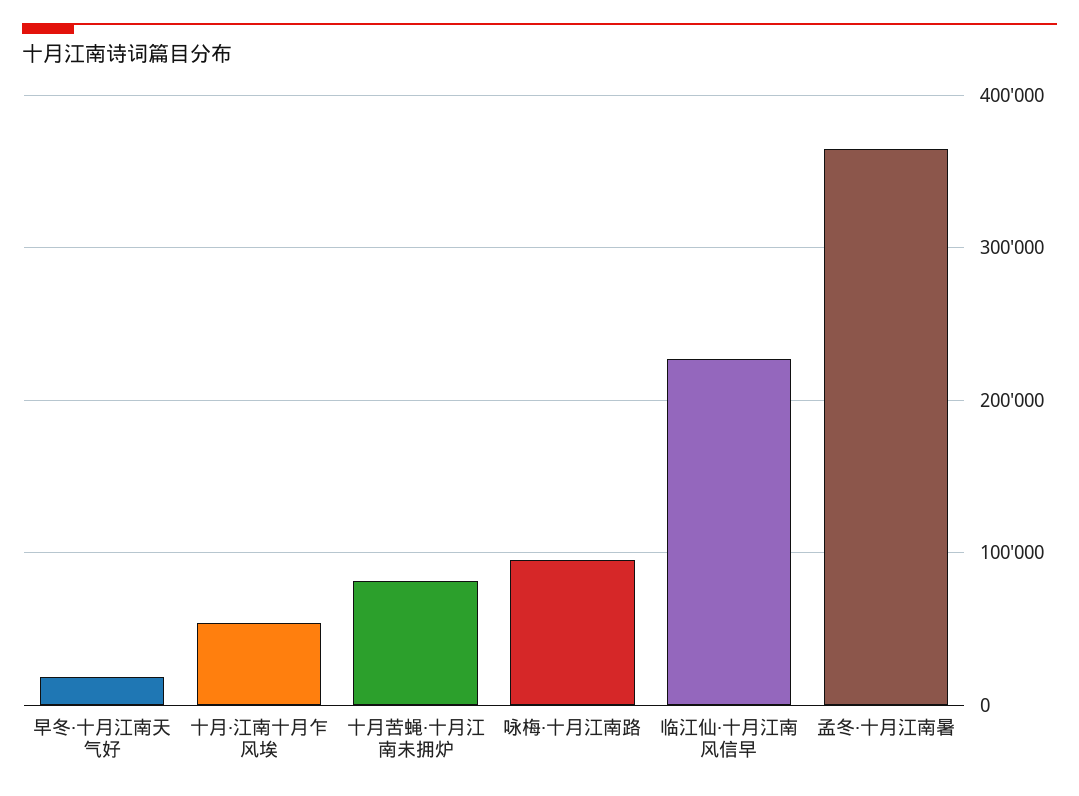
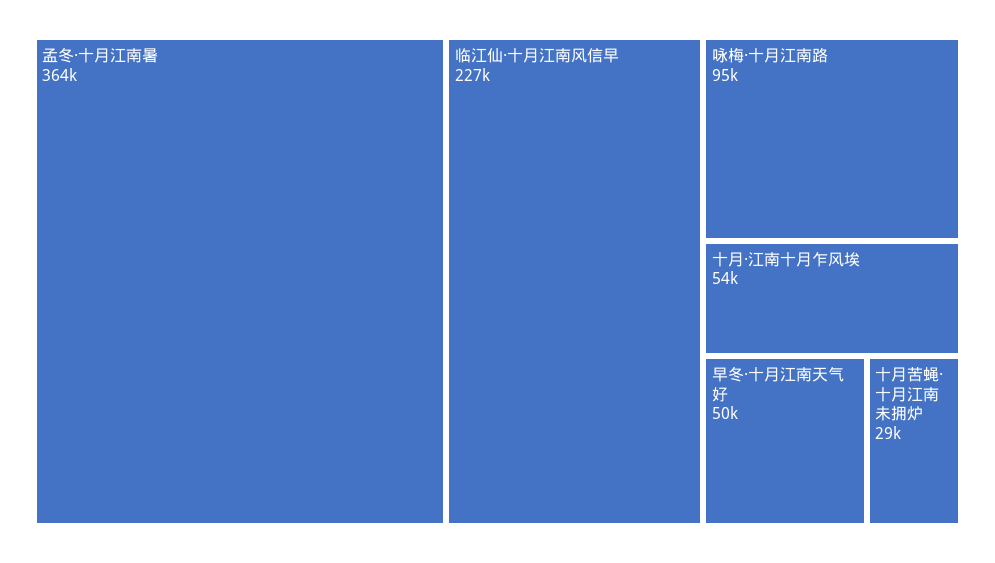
早冬·十月江南天气好: 20000 -> 50000
十月苦蝇·十月江南未拥炉: 80000 -> 29000

